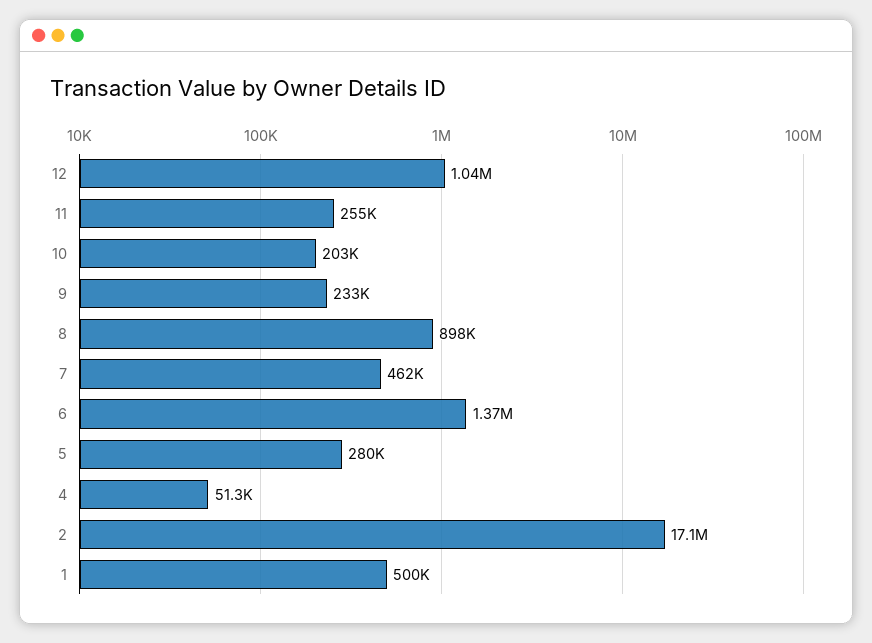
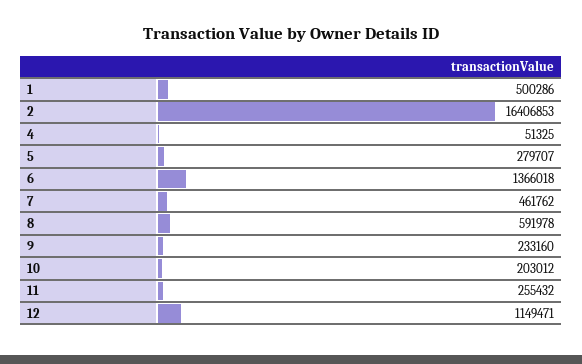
12: 1040000 -> 1149471
8: 898000 -> 591978
2: 17100000 -> 16406853

